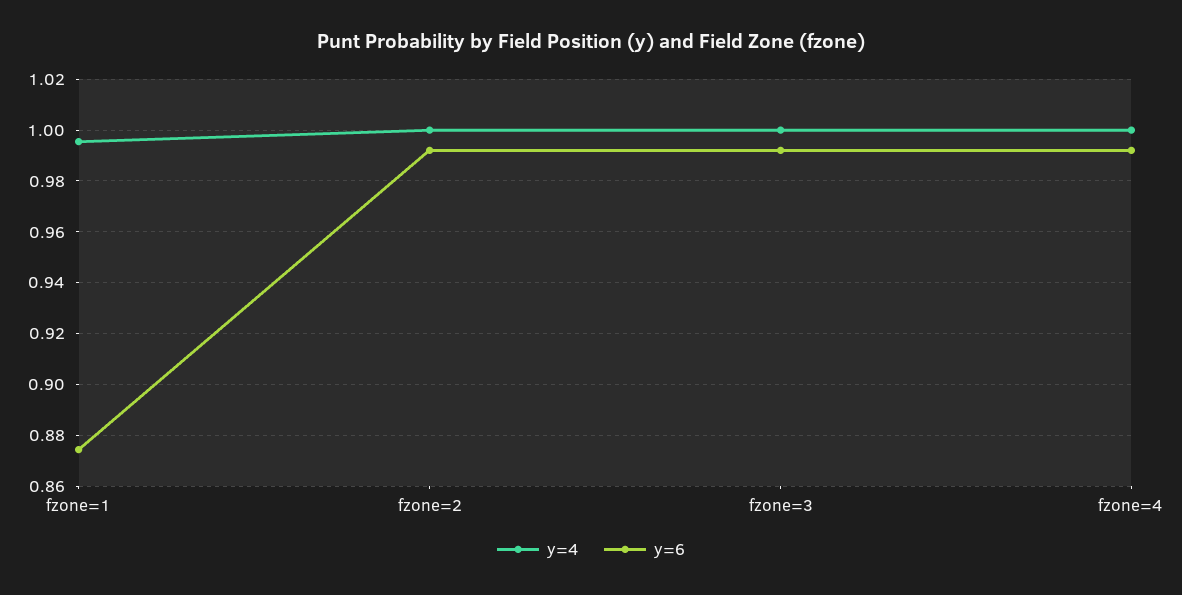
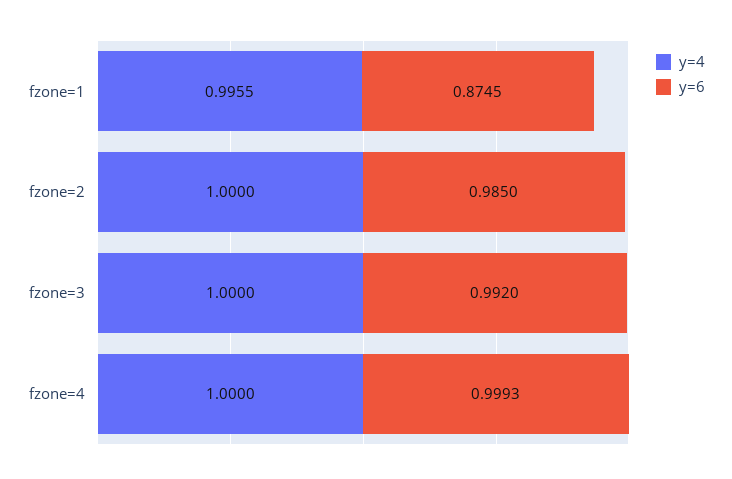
y=6, fzone=2: 0.9925 -> 0.985
y=6, fzone=4: 0.9925 -> 0.9993

